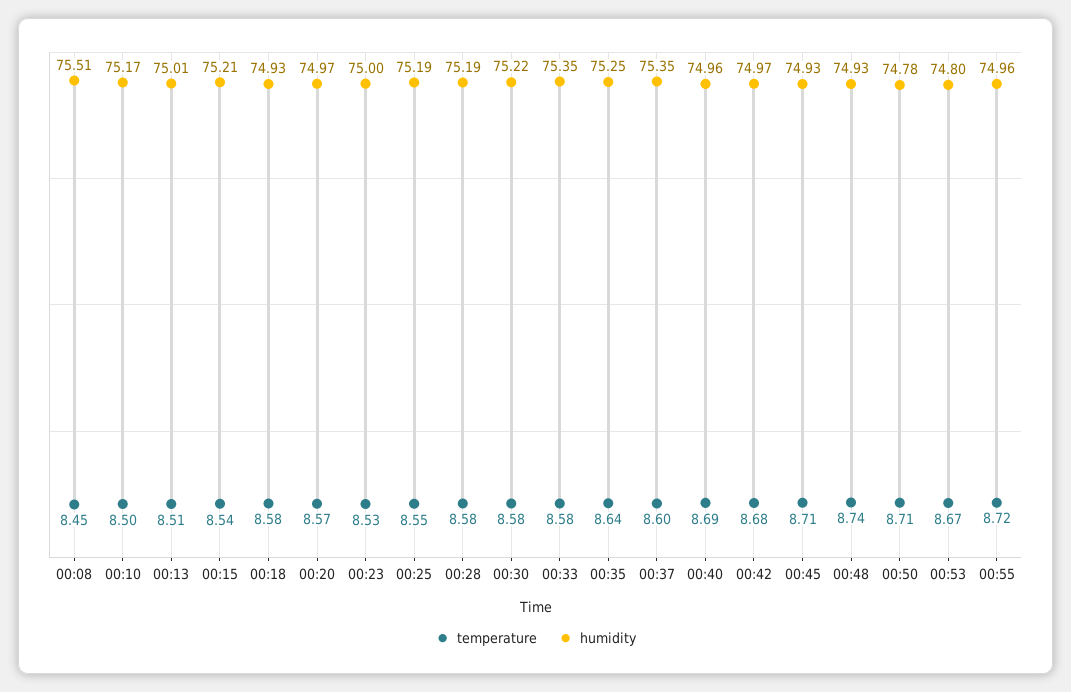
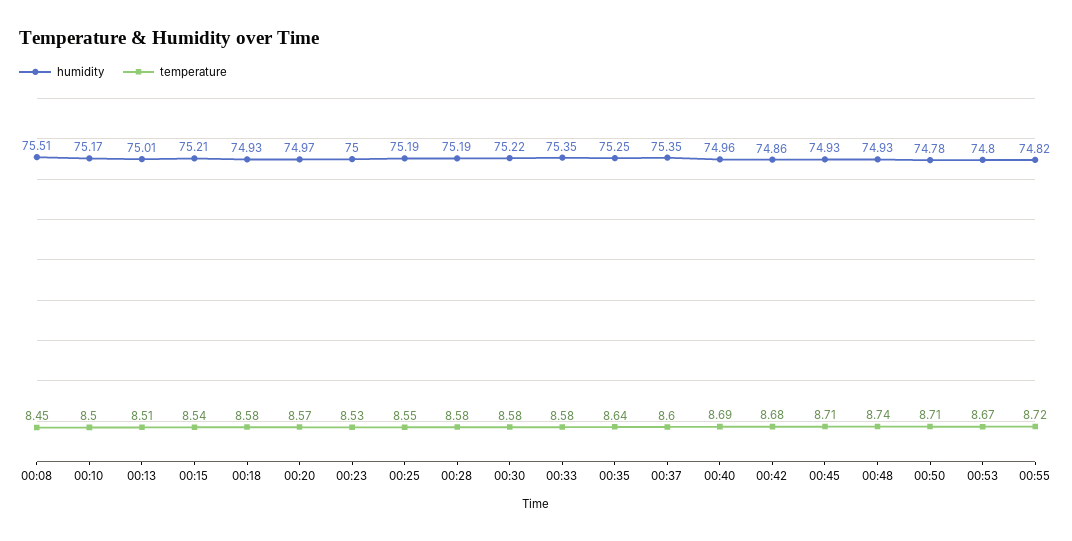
humidity, 00:42: 74.97 -> 74.86
humidity, 00:55: 74.96 -> 74.82

